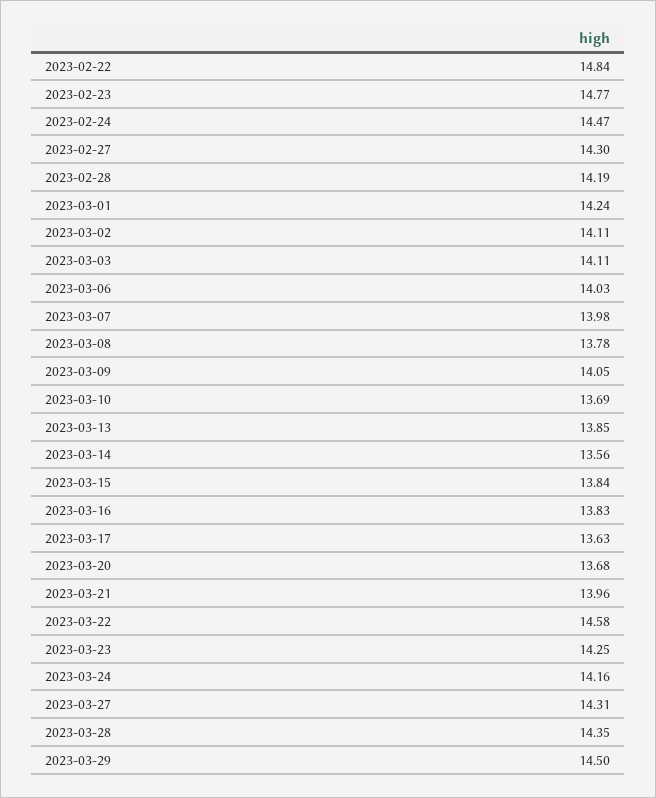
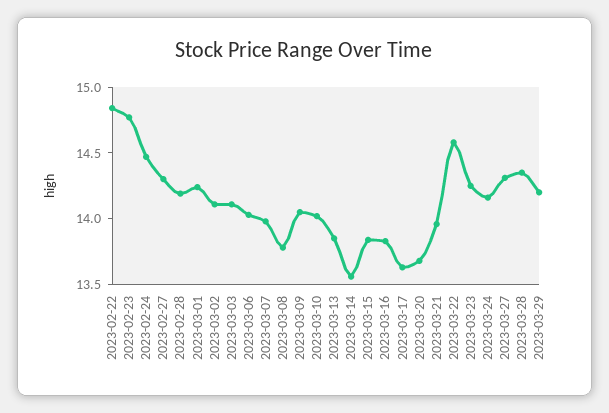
2023-03-10: 13.69 -> 14
2023-03-29: 14.5 -> 14.2

